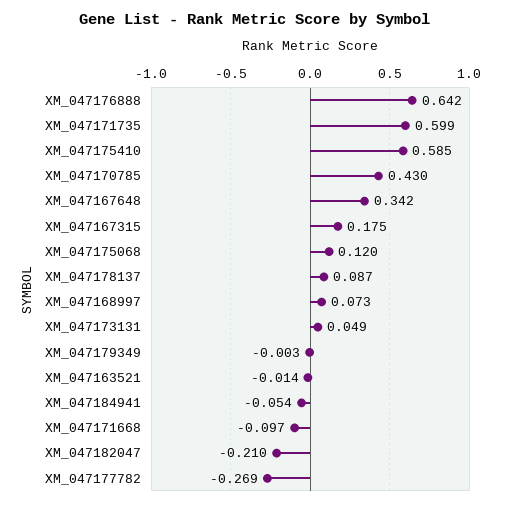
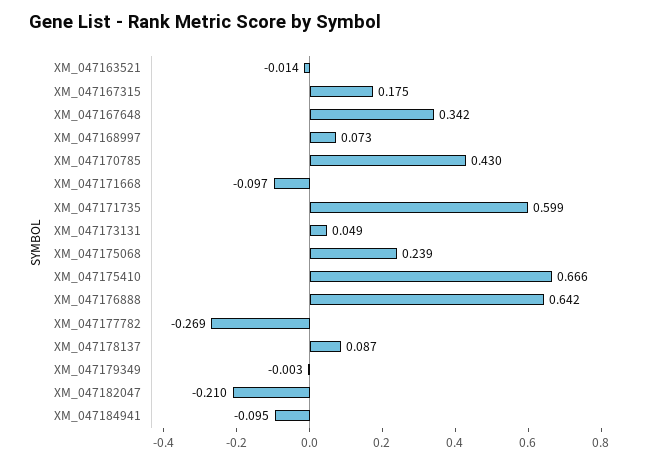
XM_047175410: 0.585 -> 0.666
XM_047175068: 0.12 -> 0.239
XM_047184941: -0.054 -> -0.095

